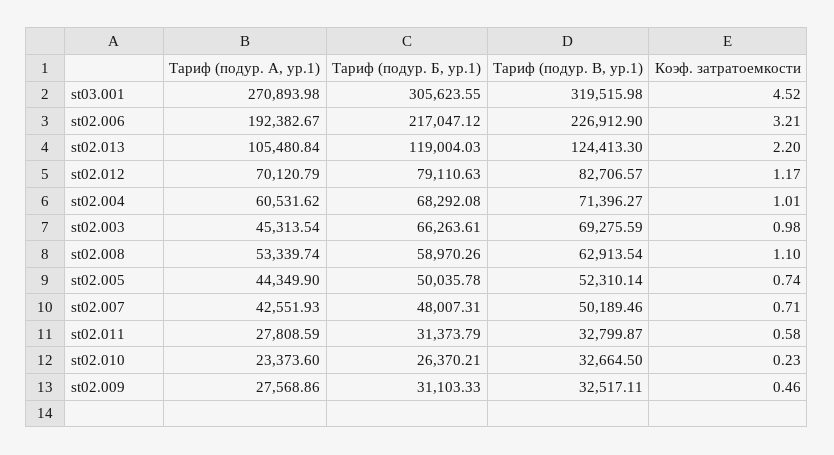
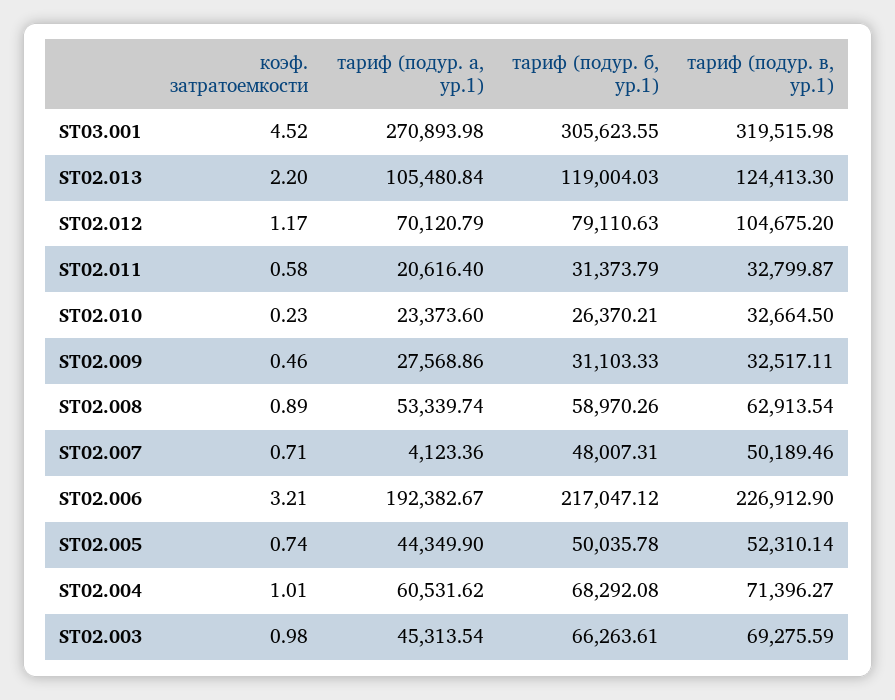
Тариф (подур. В, ур.1), st02.012: 82706.57 -> 104675.2
Коэф. затратоемкости, st02.008: 1.1 -> 0.89
Тариф (подур. А, ур.1), st02.007: 42551.93 -> 4123.36
Тариф (подур. А, ур.1), st02.011: 27808.59 -> 20616.4

